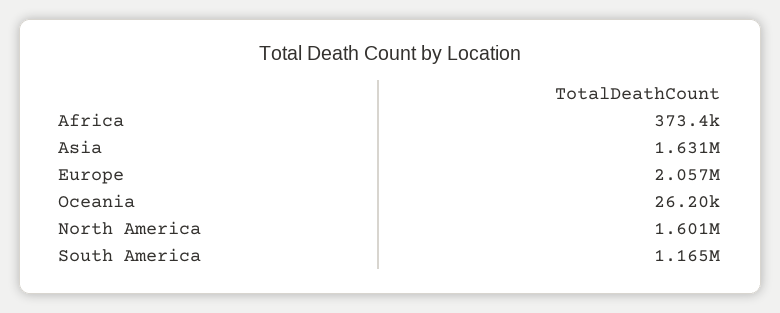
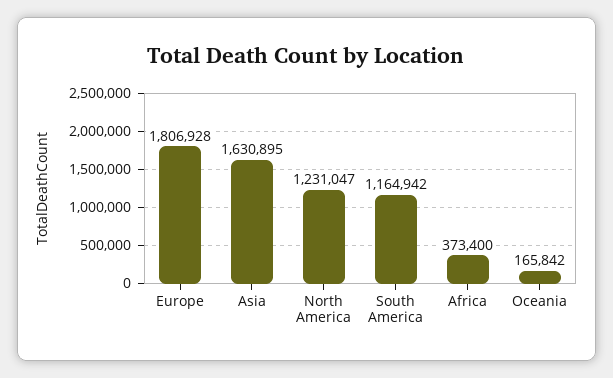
Europe: 2057000 -> 1806928
Oceania: 26200 -> 165842
North America: 1601000 -> 1231047

